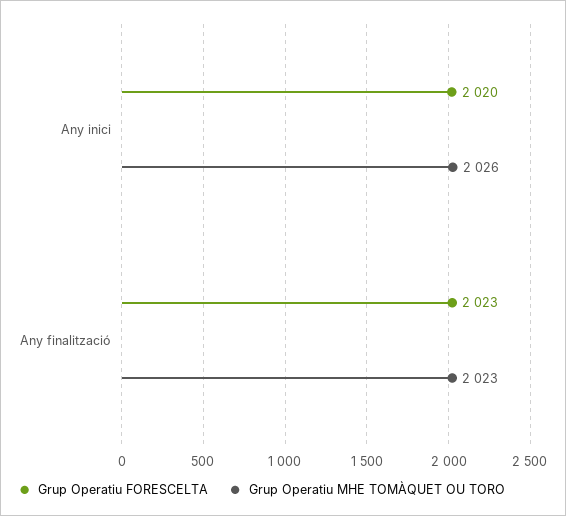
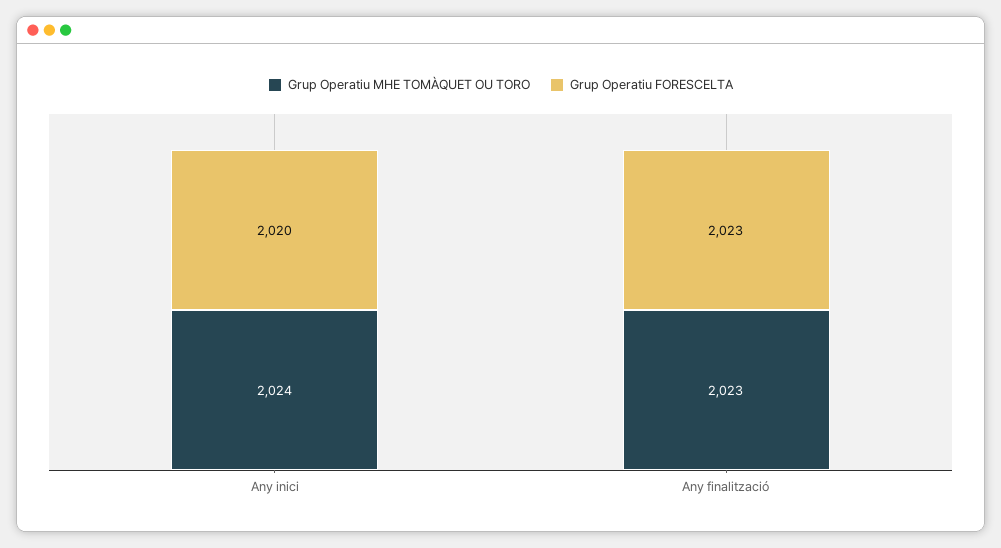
Grup Operatiu MHE TOMÀQUET OU TORO, Any inici: 2026 -> 2024

